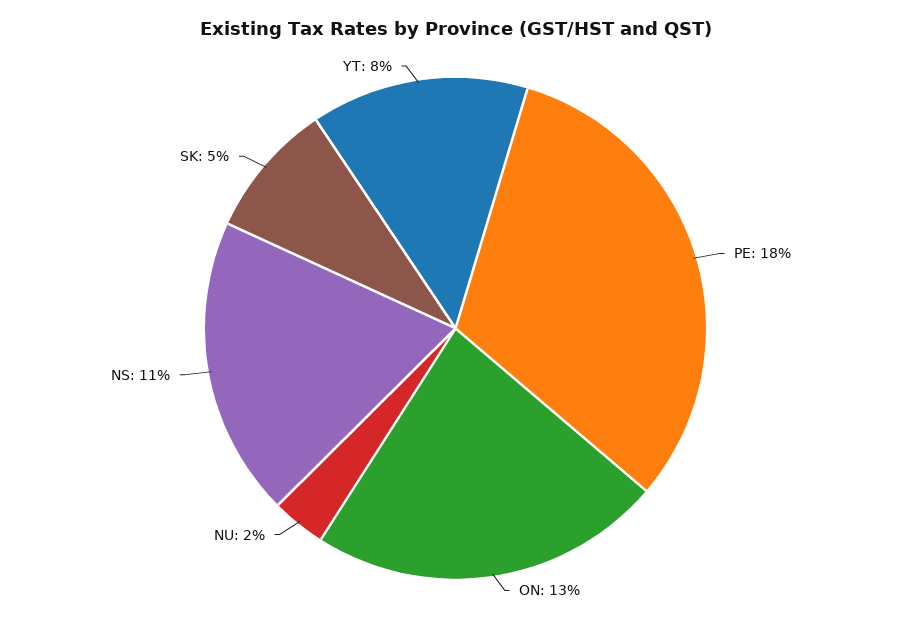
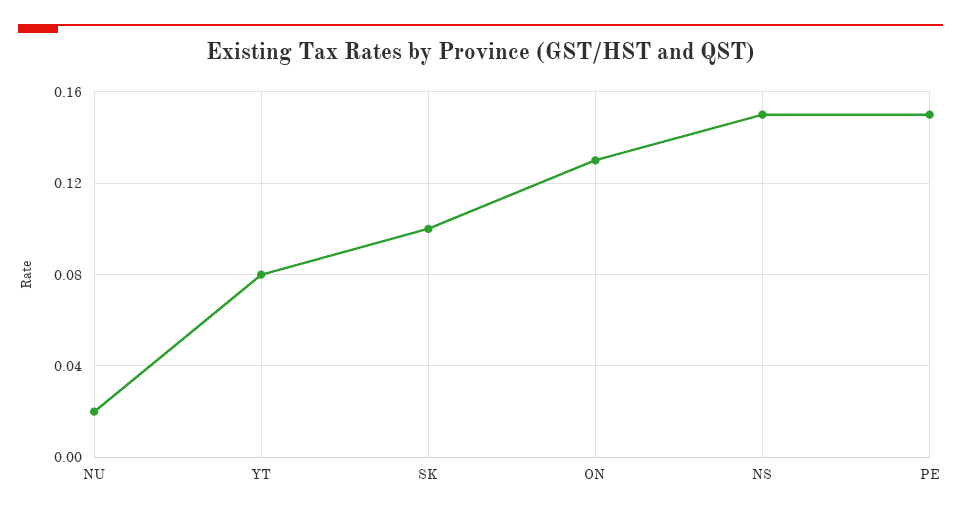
PE: 0.18 -> 0.15
NS: 0.11 -> 0.15
SK: 0.05 -> 0.1

